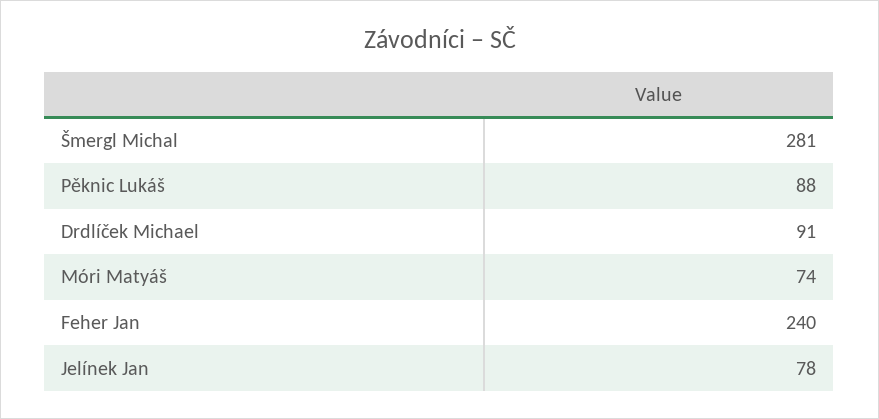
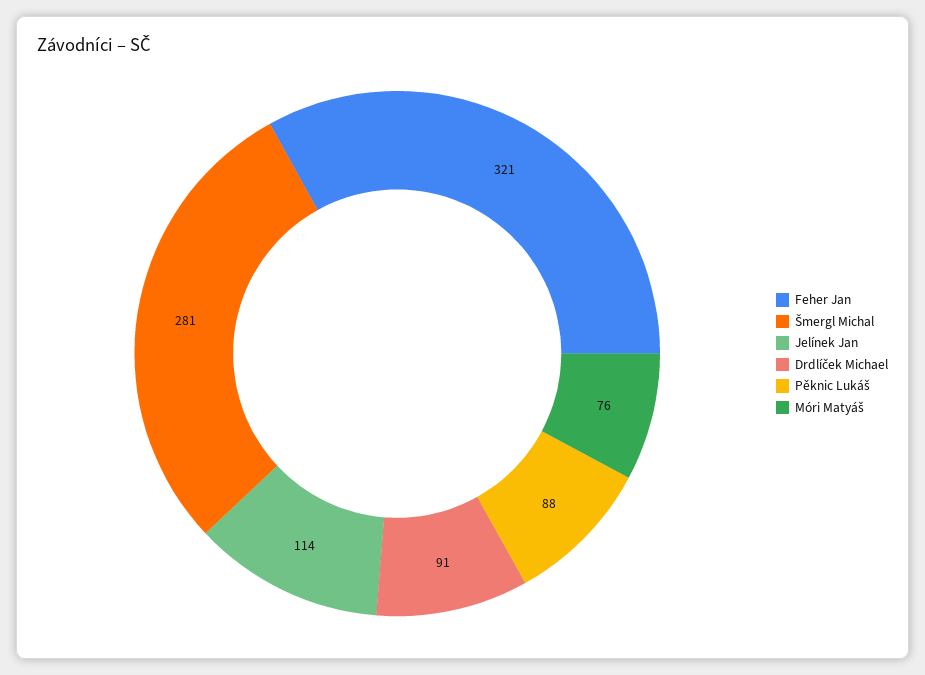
Móri Matyáš: 74 -> 76
Feher Jan: 240 -> 321
Jelínek Jan: 78 -> 114

